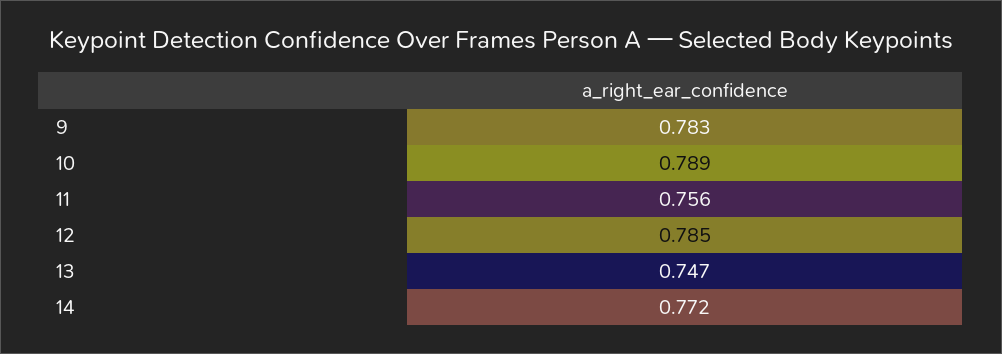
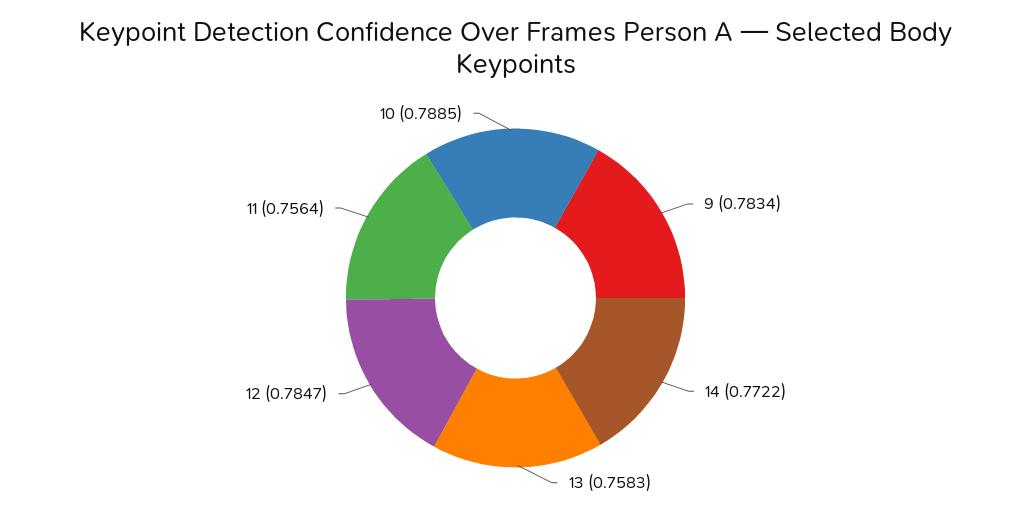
13: 0.747 -> 0.7583

